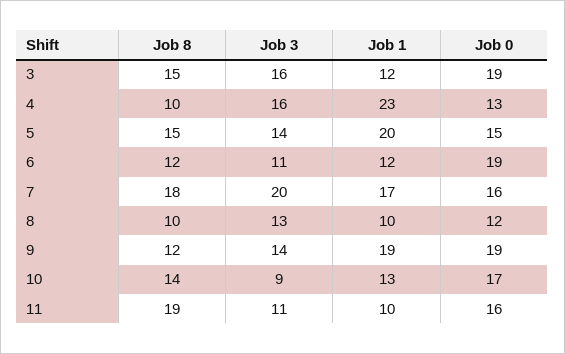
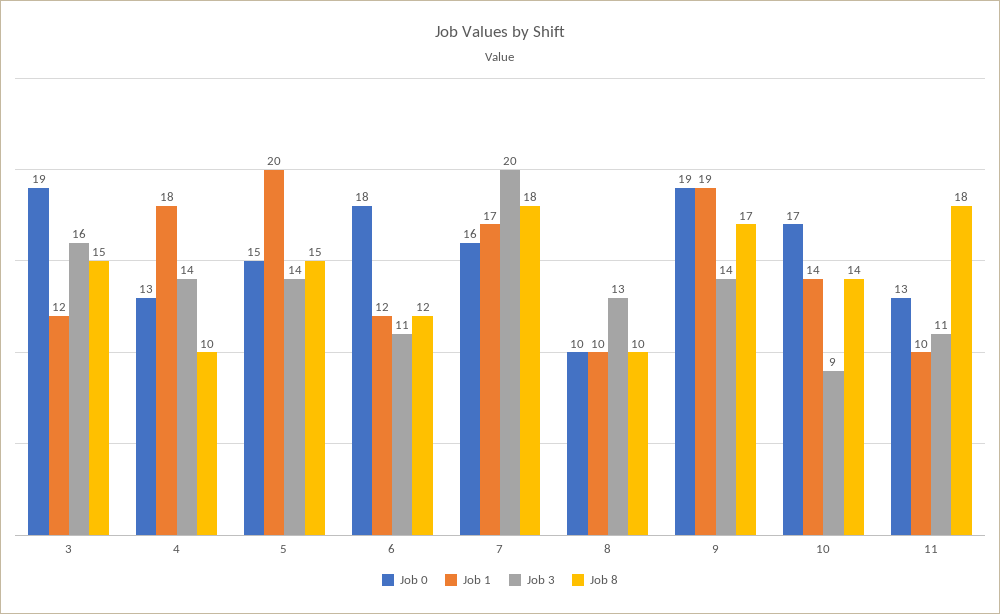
Job 3, 4: 16 -> 14
Job 1, 4: 23 -> 18
Job 0, 6: 19 -> 18
Job 0, 8: 12 -> 10
Job 8, 9: 12 -> 17
Job 1, 10: 13 -> 14
Job 8, 11: 19 -> 18
Job 0, 11: 16 -> 13

